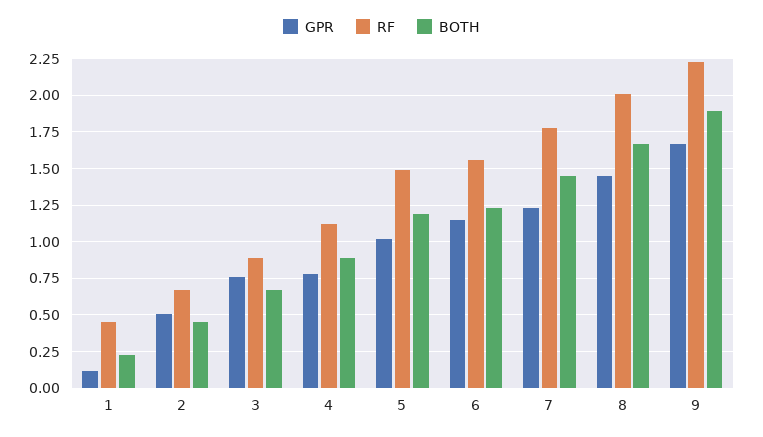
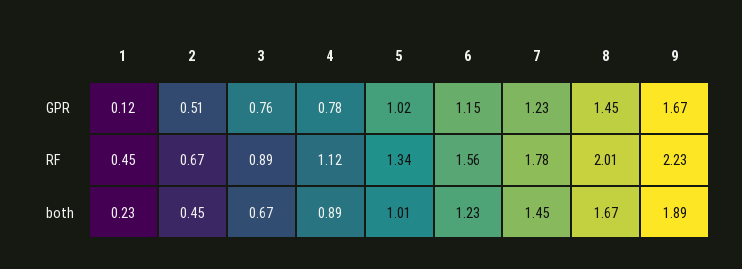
RF, 5: 1.5 -> 1.34
BOTH, 5: 1.2 -> 1.01

